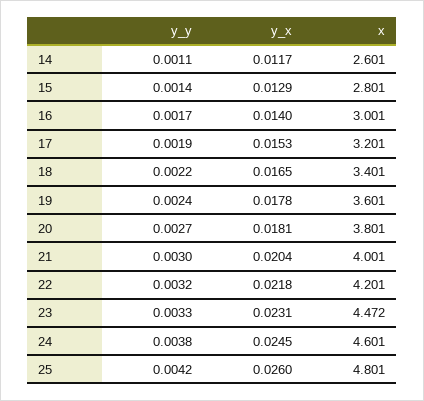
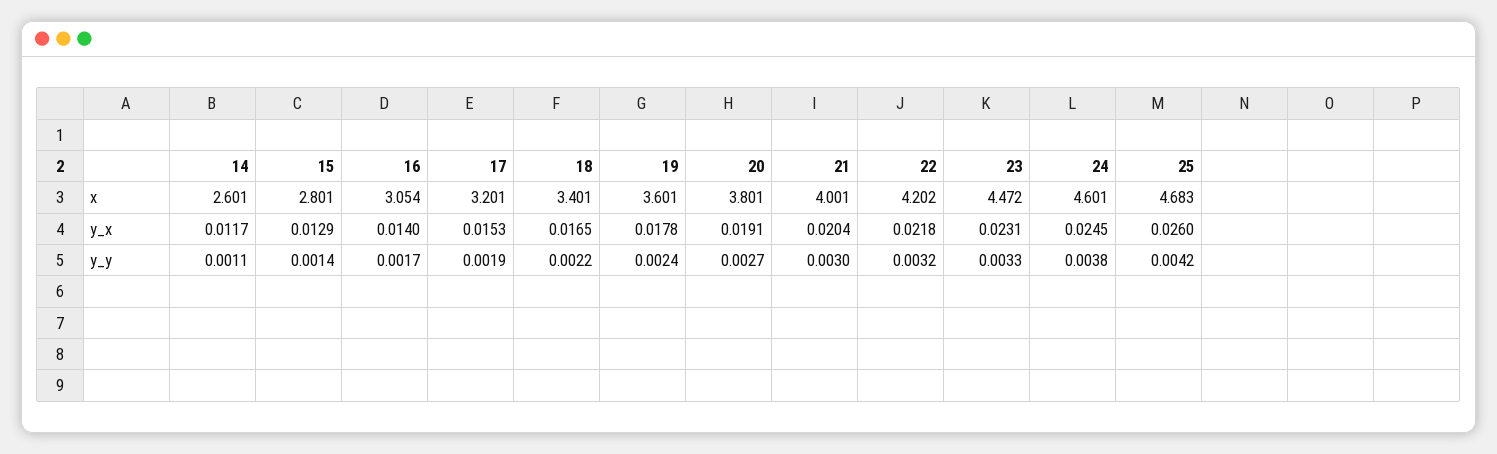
x, 16: 3.001 -> 3.054
y_x, 20: 0.0181 -> 0.0191
x, 22: 4.201 -> 4.202
x, 25: 4.801 -> 4.683

